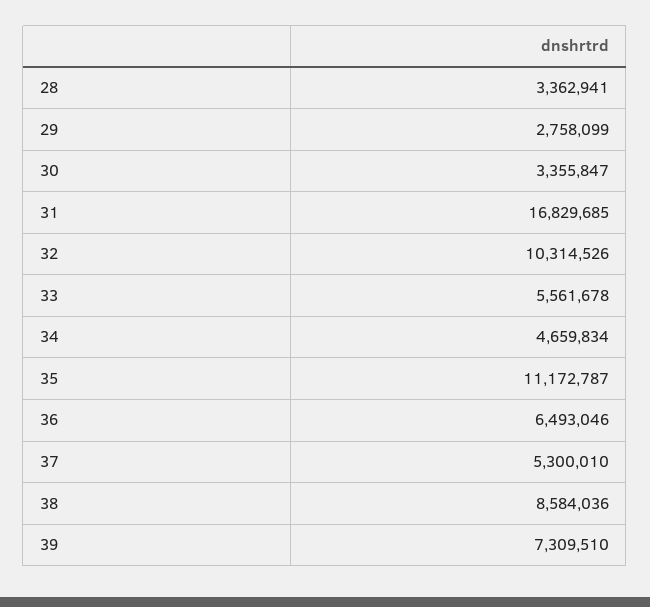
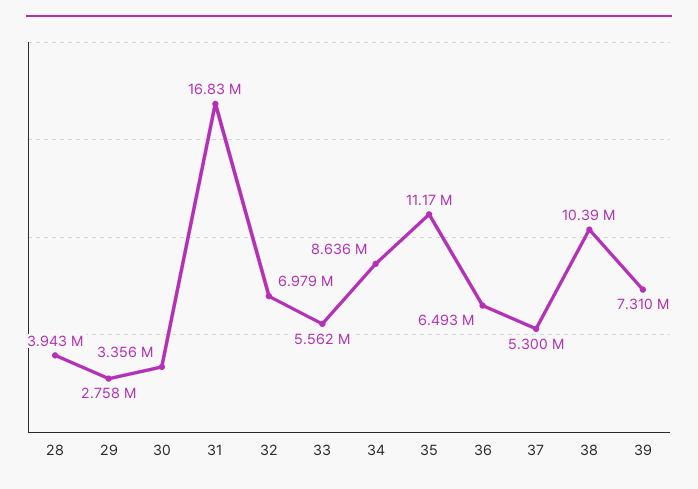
28: 3362941 -> 3943000
32: 10314526 -> 6979000
34: 4659834 -> 8636000
38: 8584036 -> 10390000

